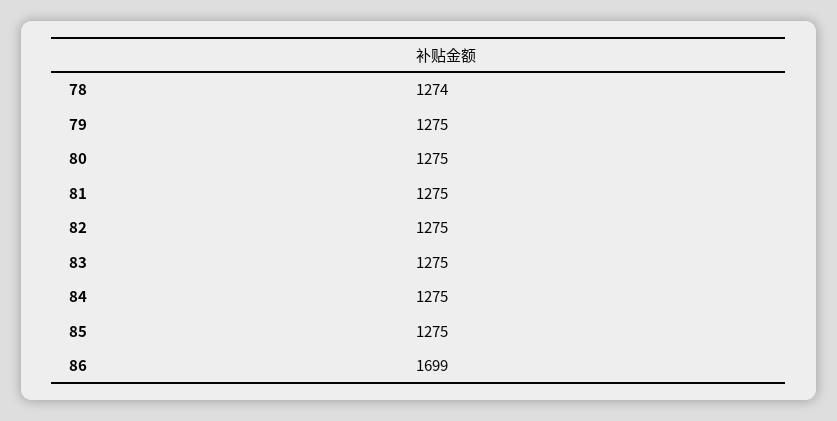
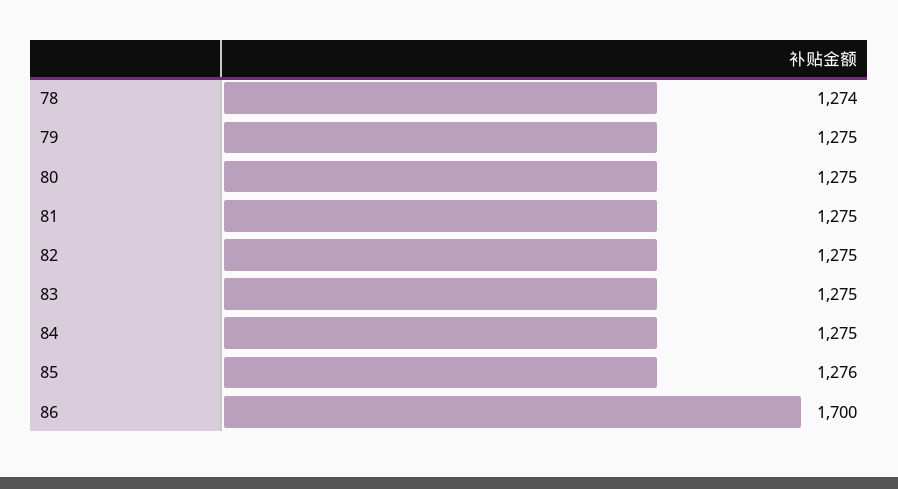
85: 1275 -> 1276
86: 1699 -> 1700

